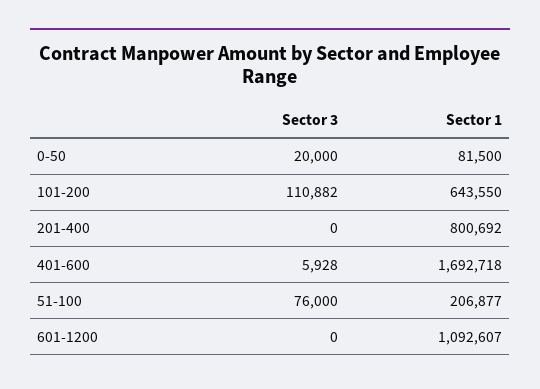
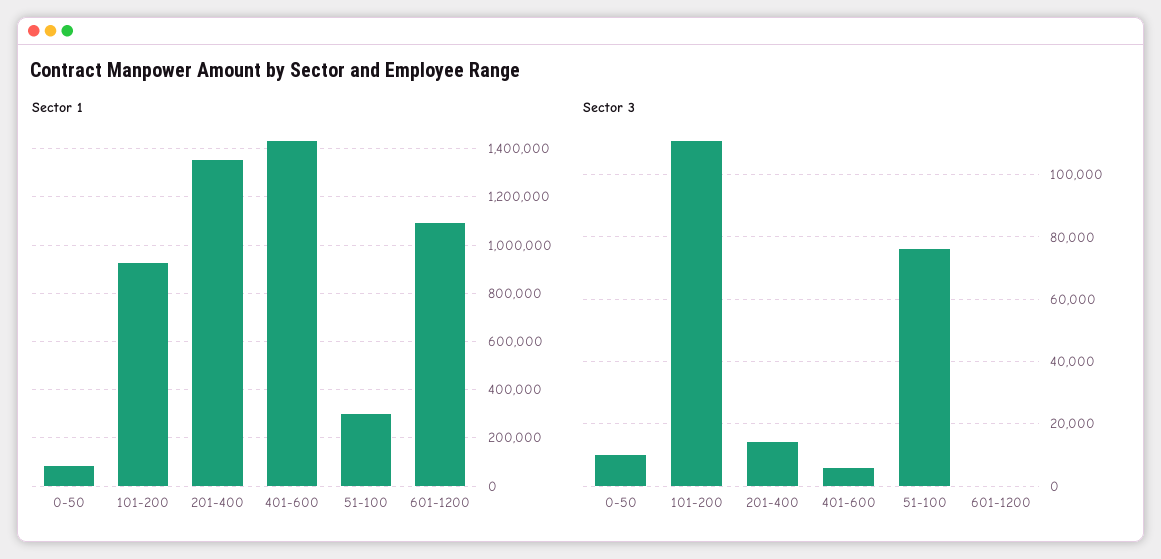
Sector 3, 0-50: 20000 -> 10000
Sector 1, 101-200: 643550 -> 925000
Sector 3, 201-400: 0 -> 14000
Sector 1, 201-400: 800692 -> 1350000
Sector 1, 401-600: 1692718 -> 1425000
Sector 1, 51-100: 206877 -> 300000

